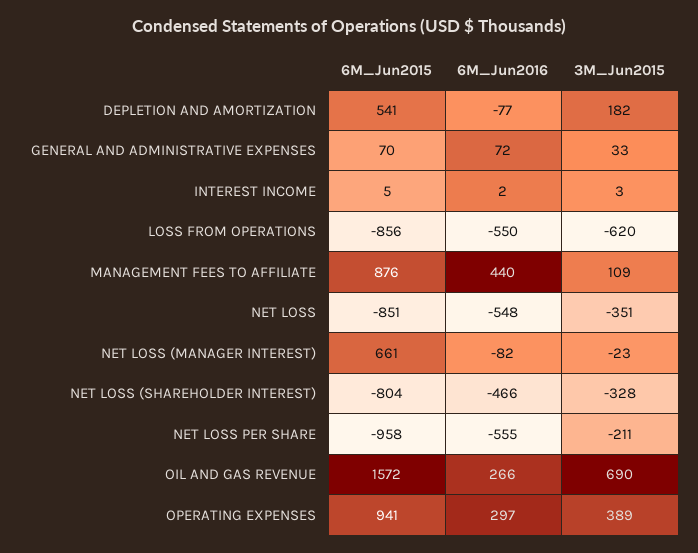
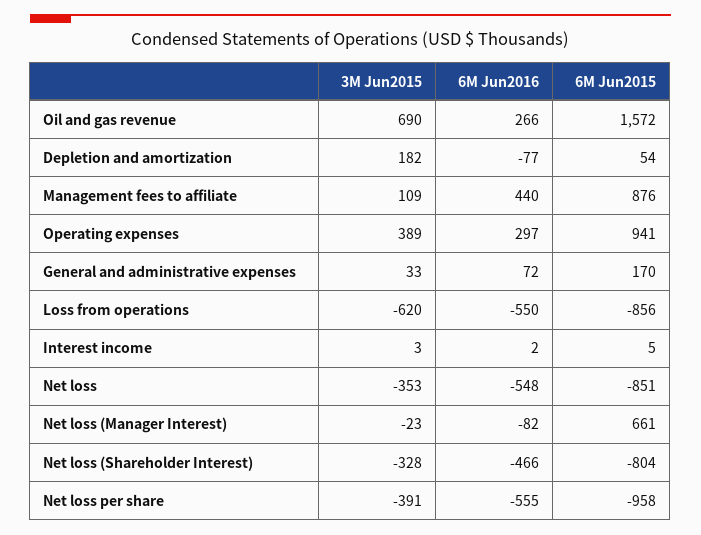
6M_Jun2015, DEPLETION AND AMORTIZATION: 541 -> 54
6M_Jun2015, GENERAL AND ADMINISTRATIVE EXPENSES: 70 -> 170
3M_Jun2015, NET LOSS: -351 -> -353
3M_Jun2015, NET LOSS PER SHARE: -211 -> -391

